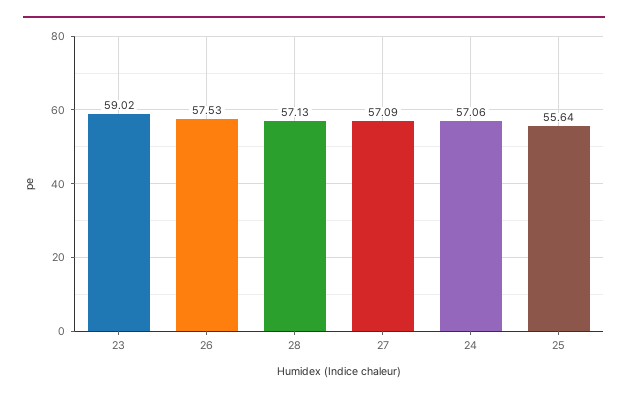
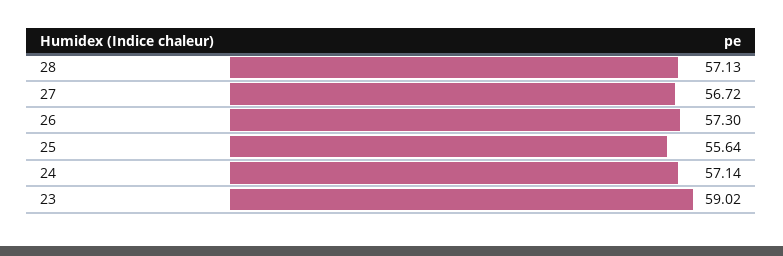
26: 57.53 -> 57.3
27: 57.09 -> 56.72
24: 57.06 -> 57.14

